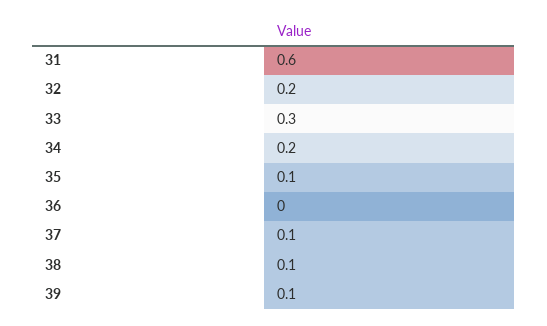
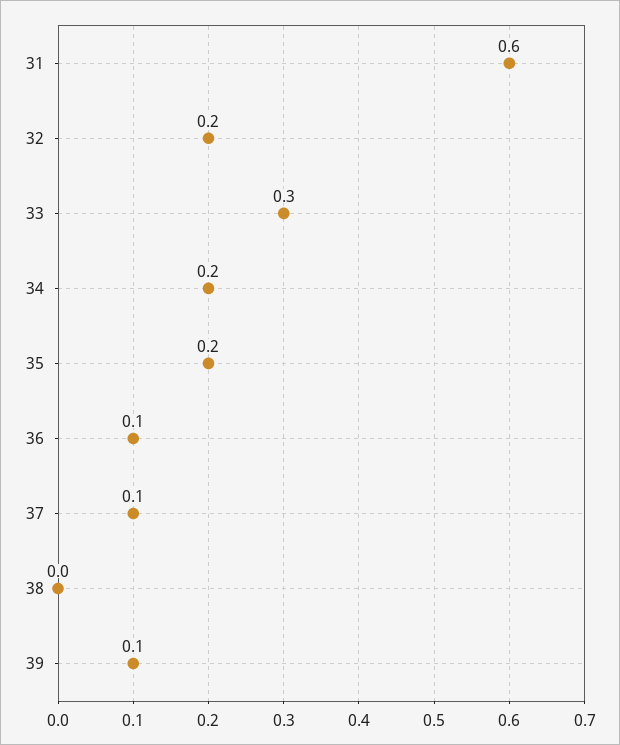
35: 0.1 -> 0.2
36: 0 -> 0.1
38: 0.1 -> 0

